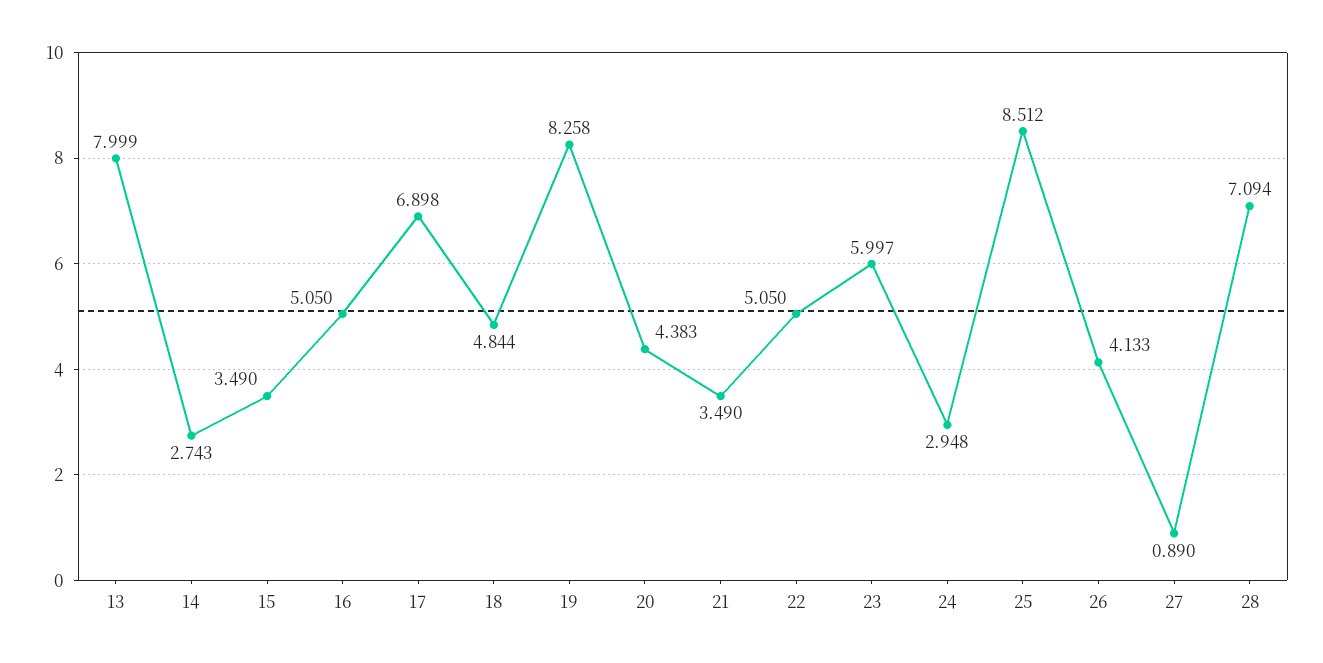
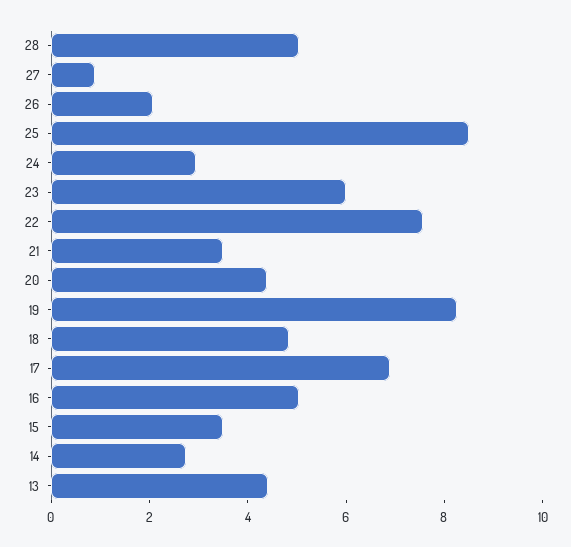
13: 7.999 -> 4.5
22: 5.05 -> 7.5
26: 4.133 -> 2
28: 7.094 -> 5

